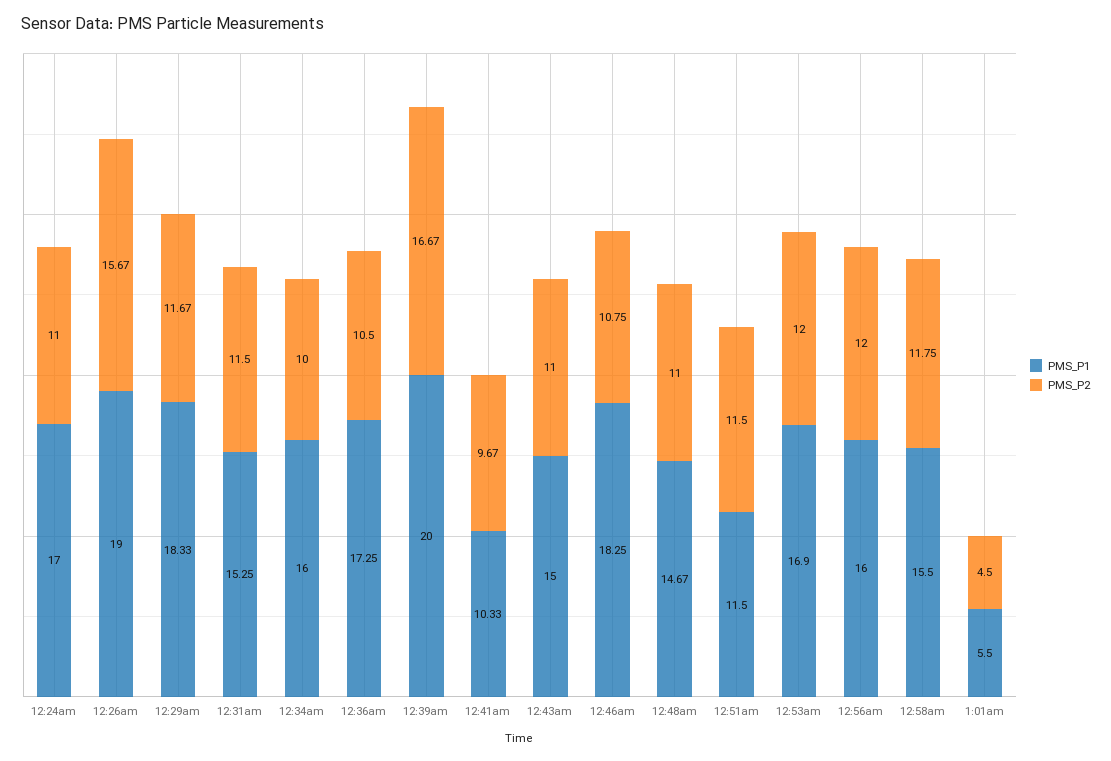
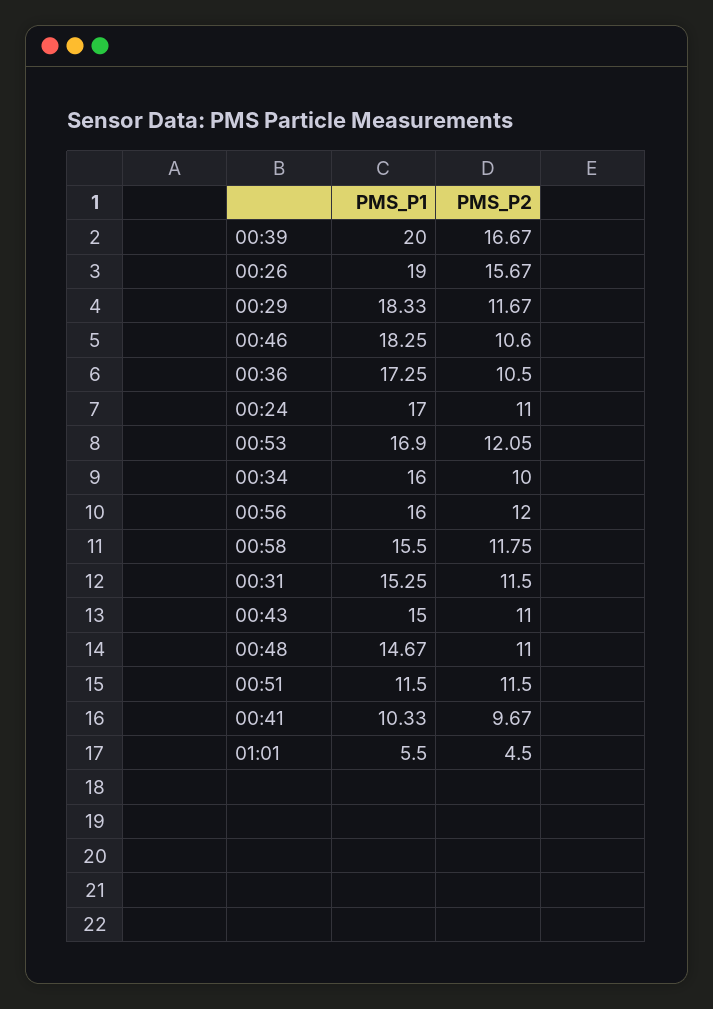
PMS_P2, 12:46am: 10.75 -> 10.6
PMS_P2, 12:53am: 12 -> 12.05

